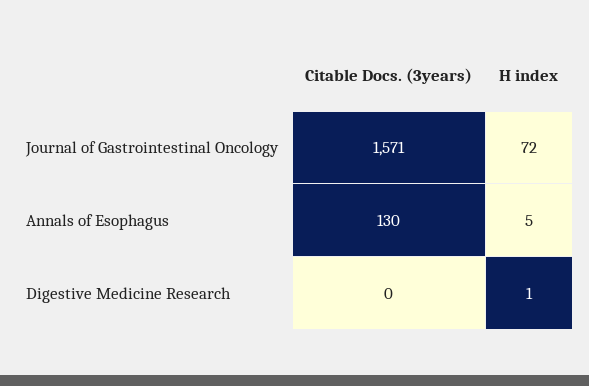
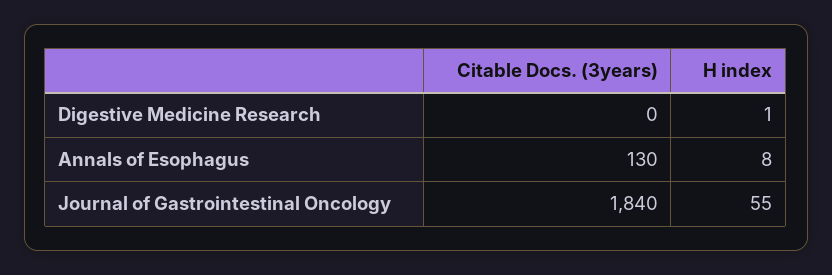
Citable Docs. (3years), Journal of Gastrointestinal Oncology: 1571 -> 1840
H index, Journal of Gastrointestinal Oncology: 72 -> 55
H index, Annals of Esophagus: 5 -> 8

